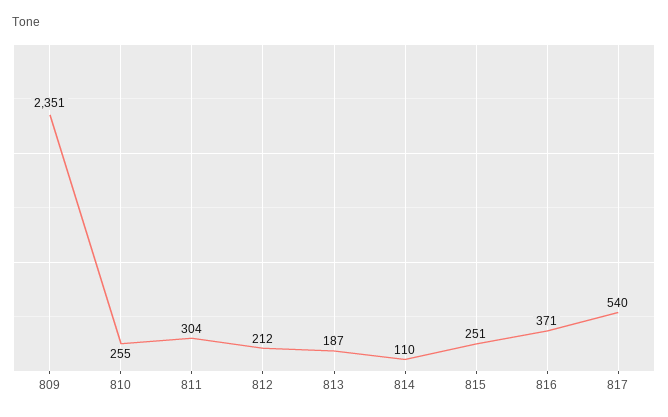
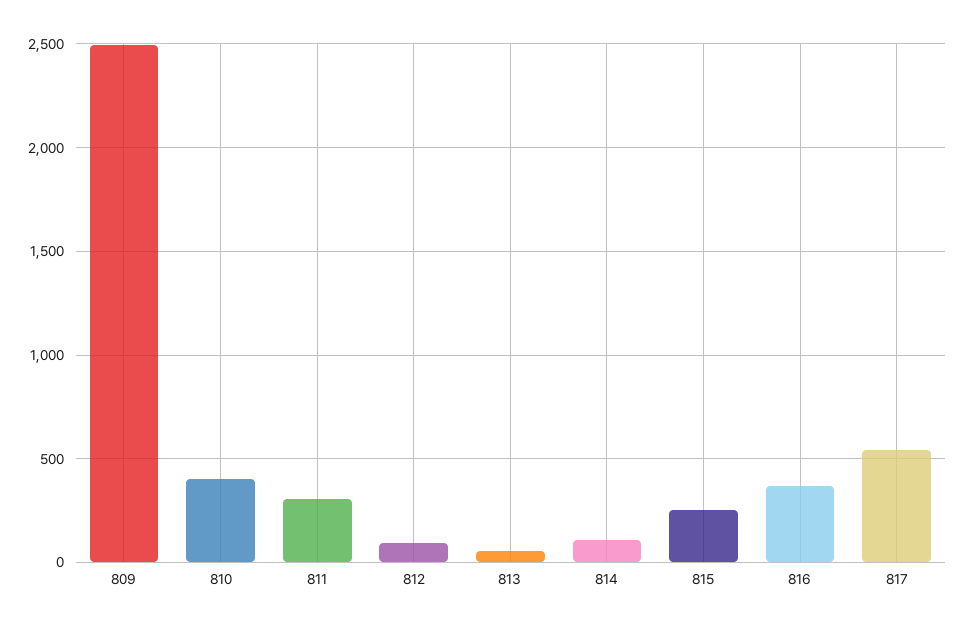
809: 2351 -> 2500
810: 255 -> 400
812: 212 -> 100
813: 187 -> 50

